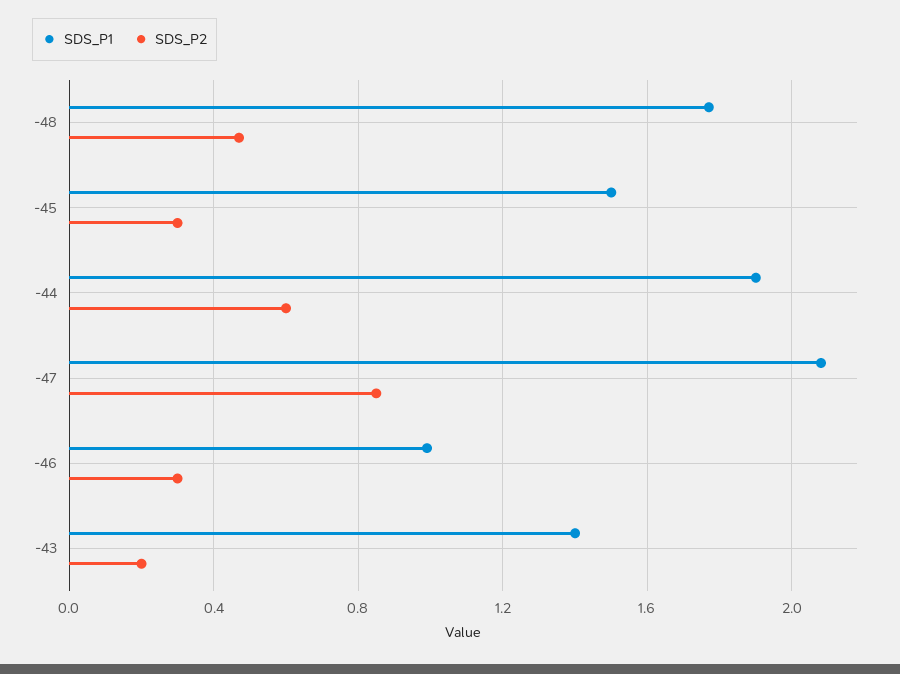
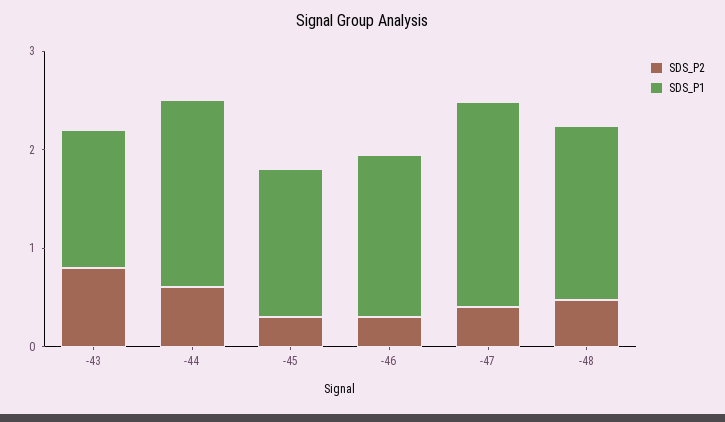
SDS_P2, -47: 0.85 -> 0.4
SDS_P1, -46: 1 -> 1.6
SDS_P2, -43: 0.2 -> 0.8

